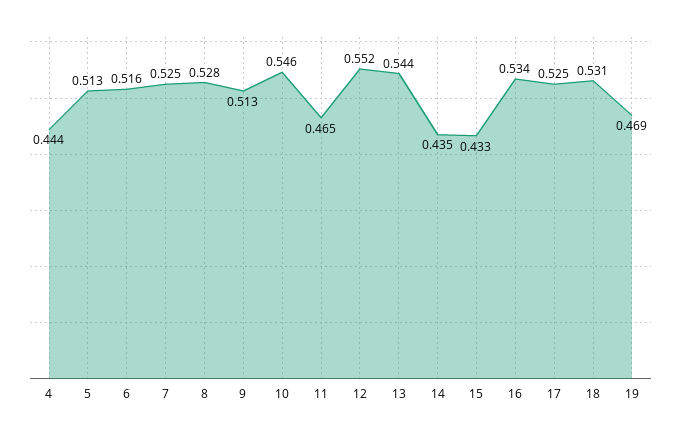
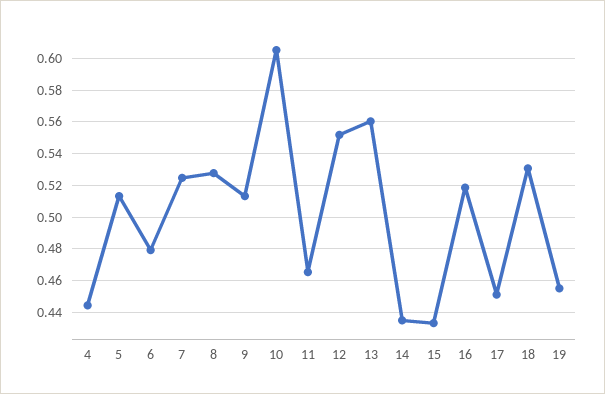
6: 0.516 -> 0.48
10: 0.546 -> 0.605
13: 0.544 -> 0.56
16: 0.534 -> 0.52
17: 0.525 -> 0.45
19: 0.469 -> 0.455

